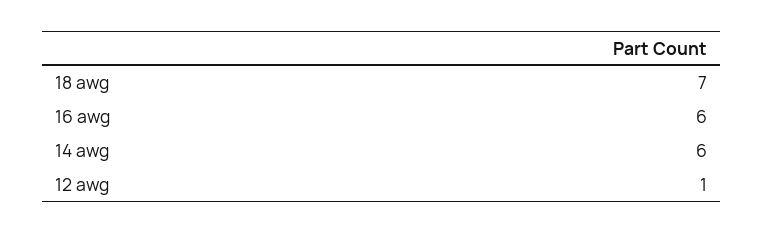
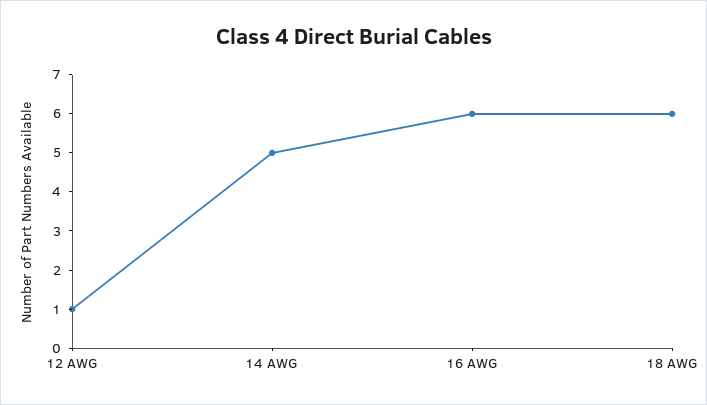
18 awg: 7 -> 6
14 awg: 6 -> 5

